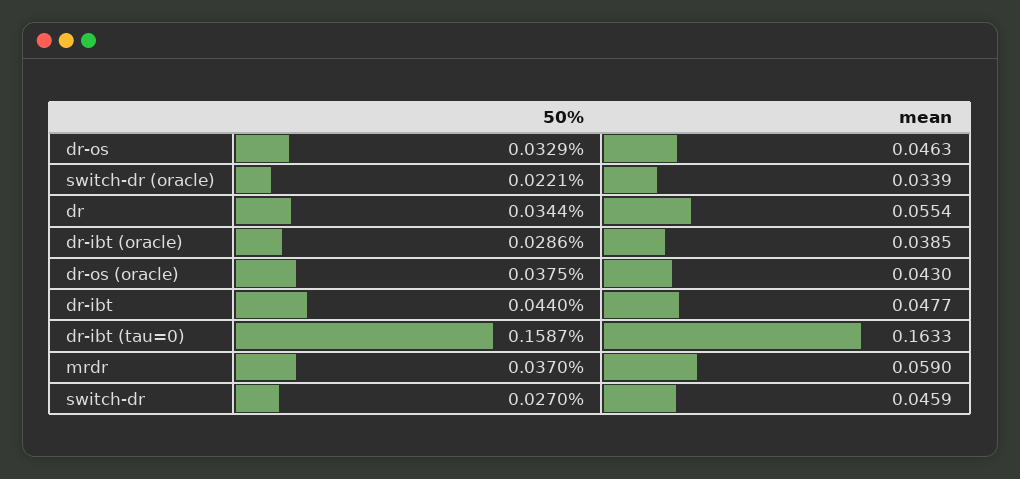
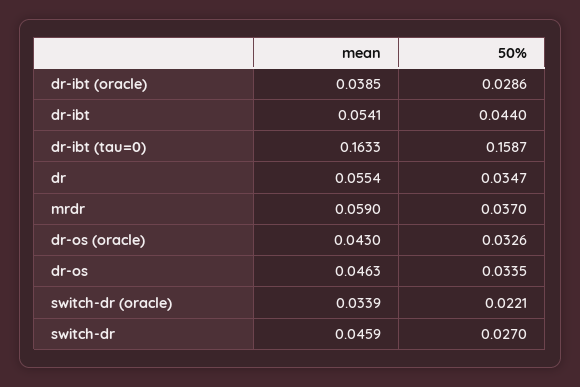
50%, dr-os: 0.0329 -> 0.0335
50%, dr: 0.0344 -> 0.0347
50%, dr-os (oracle): 0.0375 -> 0.0326
mean, dr-ibt: 0.0477 -> 0.0541

